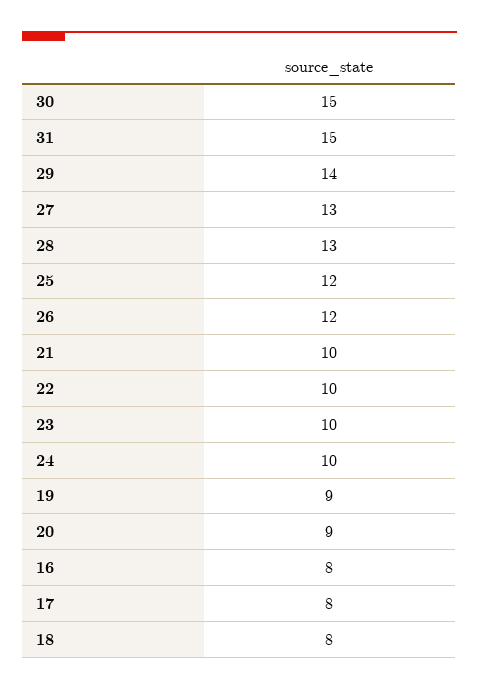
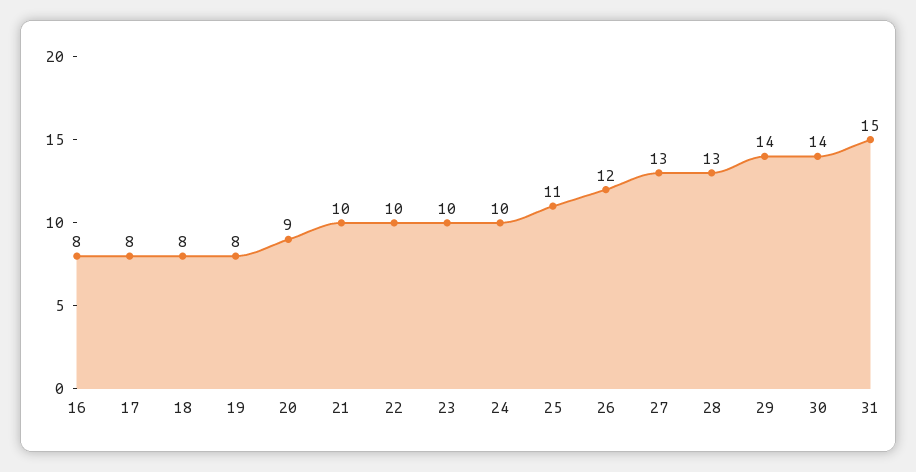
30: 15 -> 14
25: 12 -> 11
19: 9 -> 8

